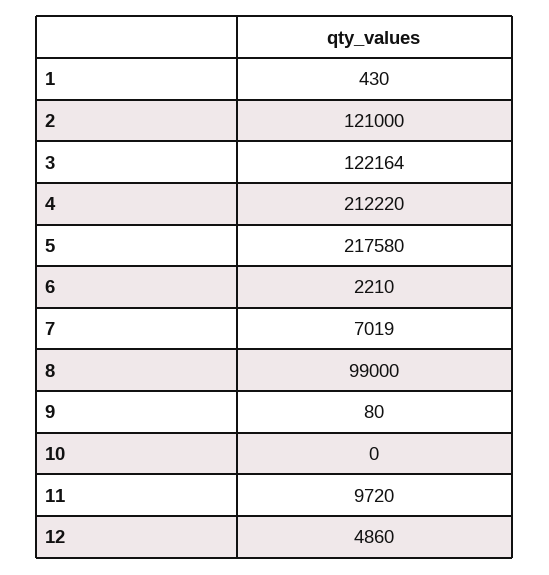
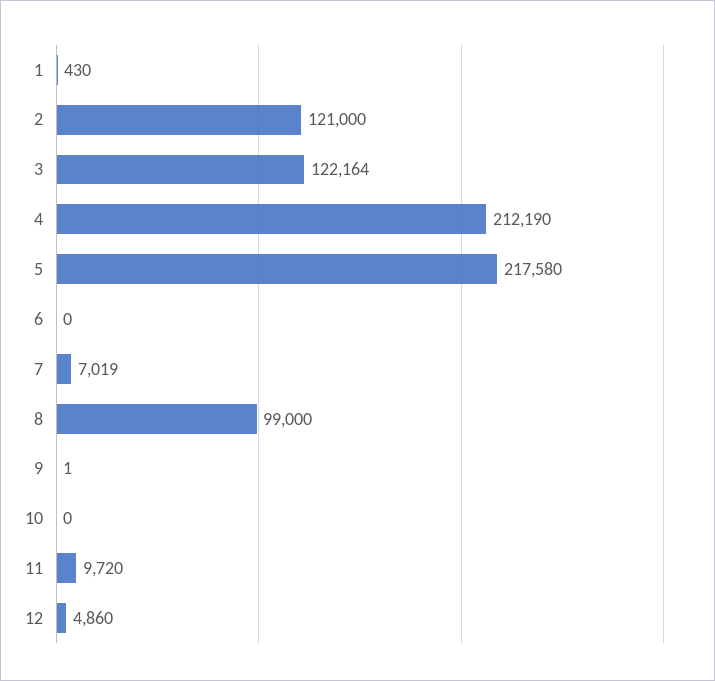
4: 212220 -> 212190
6: 2210 -> 0
9: 80 -> 1

